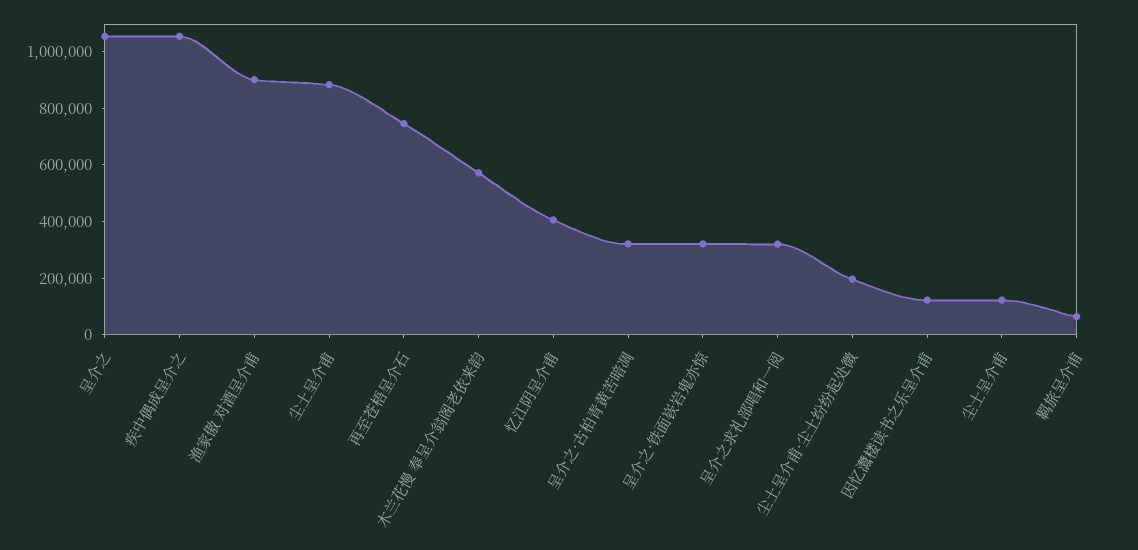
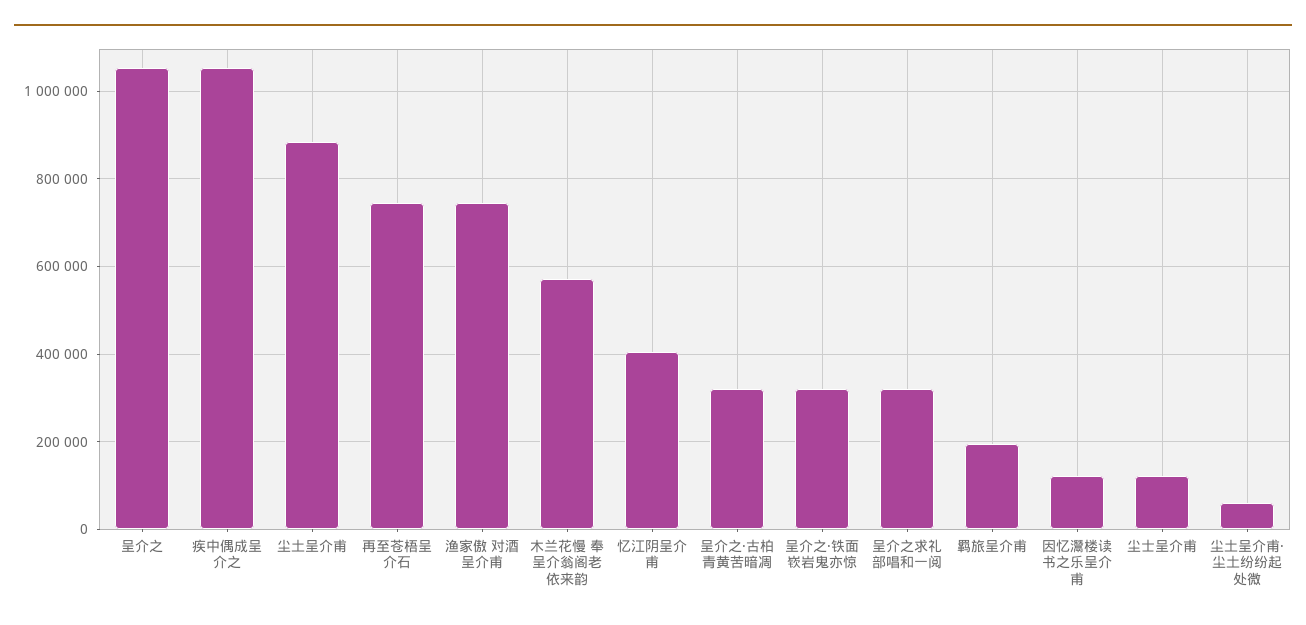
渔家傲 对酒呈介甫: 900000 -> 740000
尘土呈介甫·尘土纷纷起处微: 200000 -> 60000
羁旅呈介甫: 50000 -> 200000

